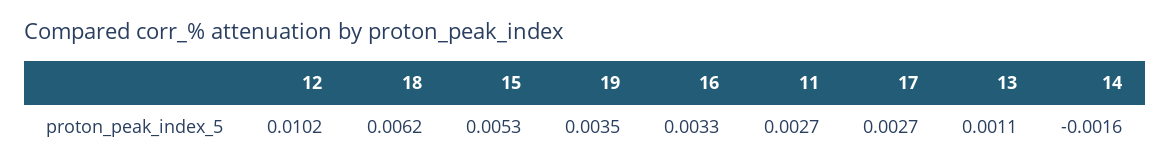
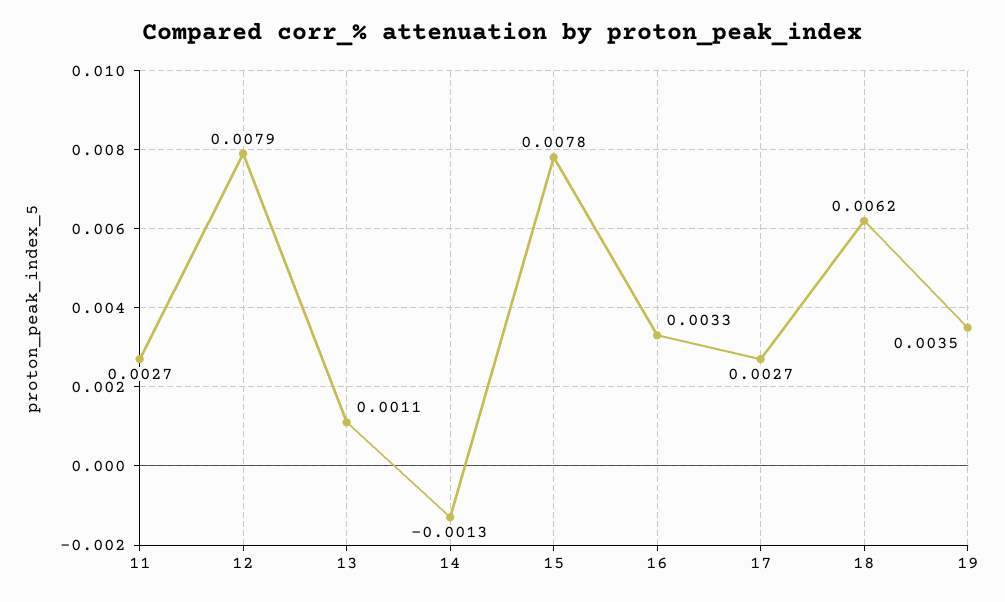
12: 0.0102 -> 0.0079
15: 0.0053 -> 0.0078
14: -0.0016 -> -0.0013

